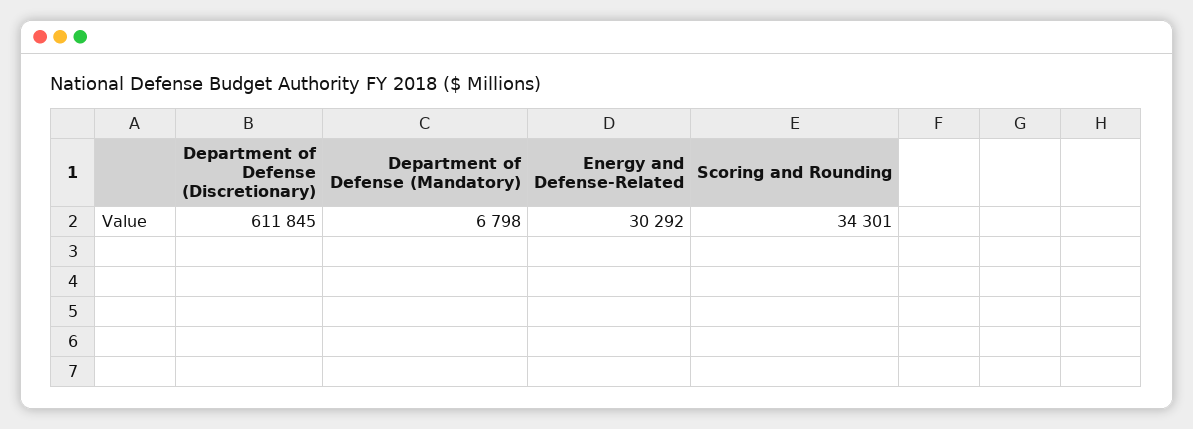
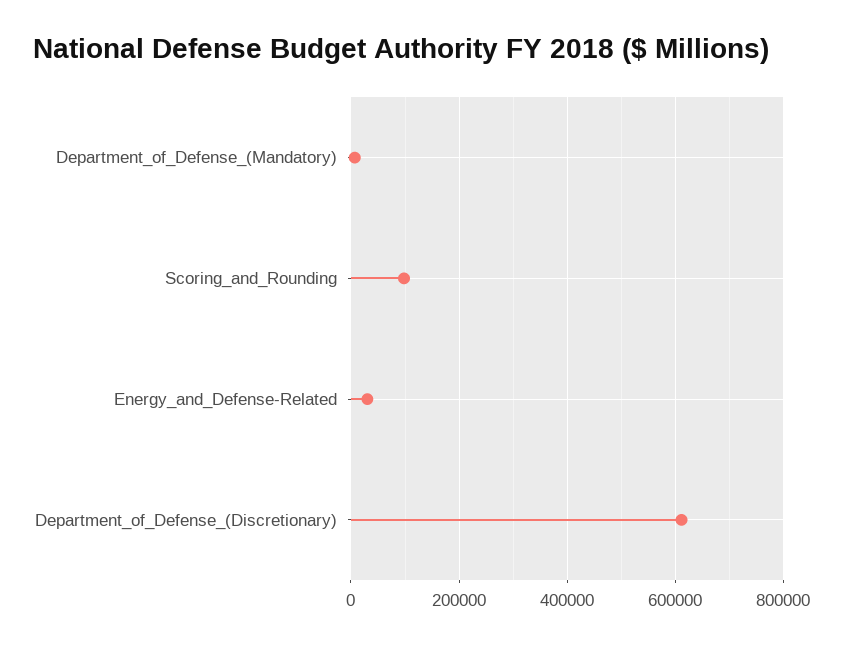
Scoring and Rounding: 34301 -> 100000

